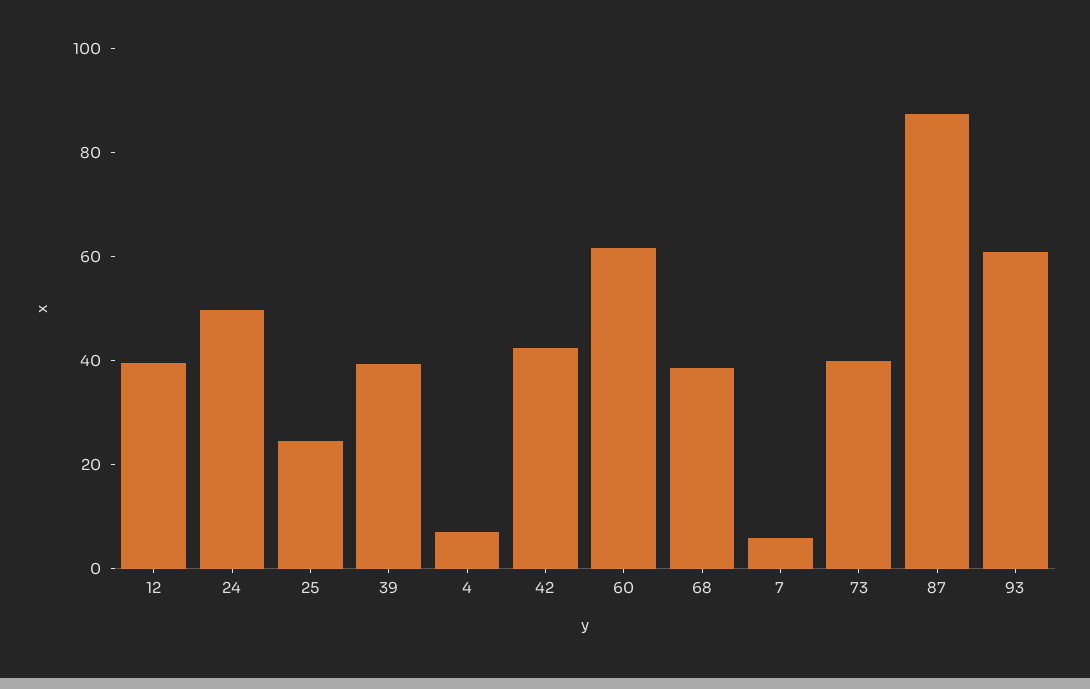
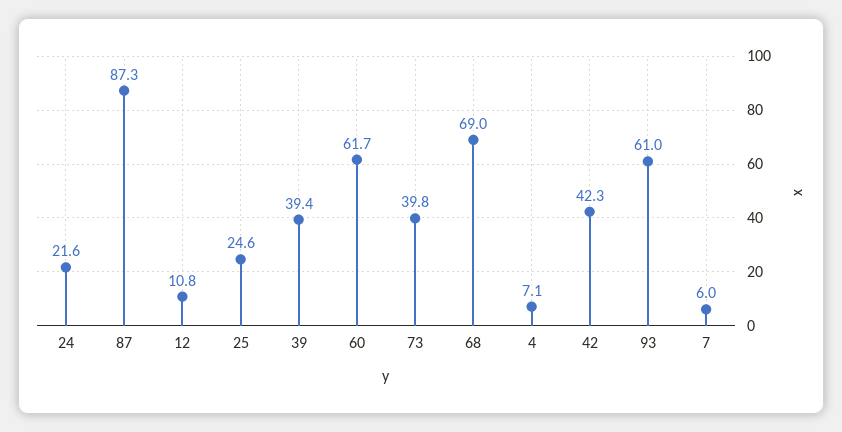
12: 40 -> 10.8
24: 50 -> 21.6
68: 40 -> 69

